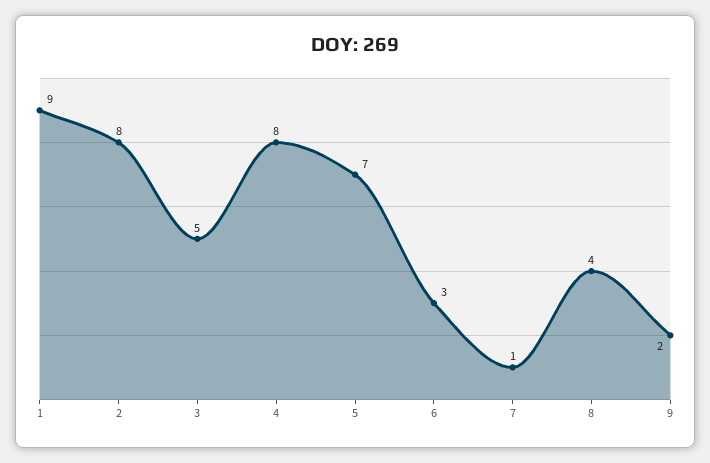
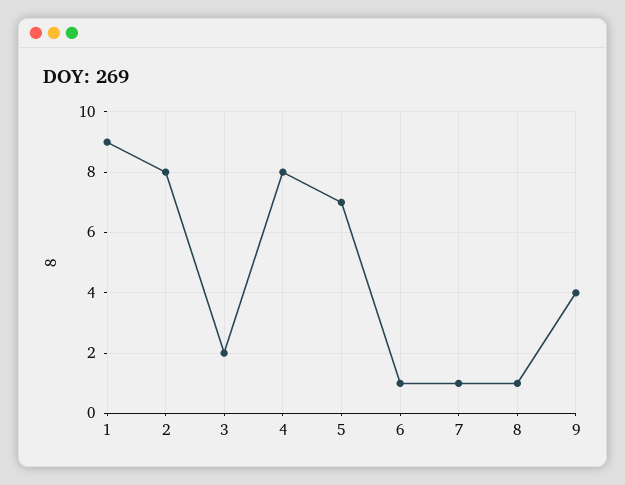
3: 5 -> 2
6: 3 -> 1
8: 4 -> 1
9: 2 -> 4

